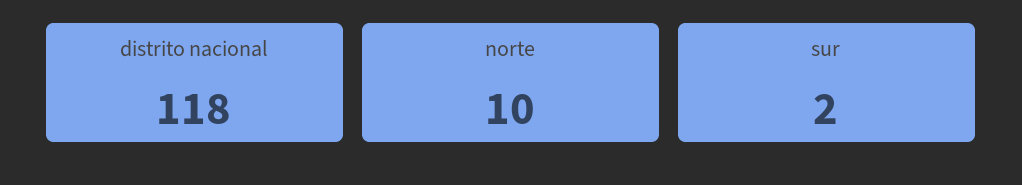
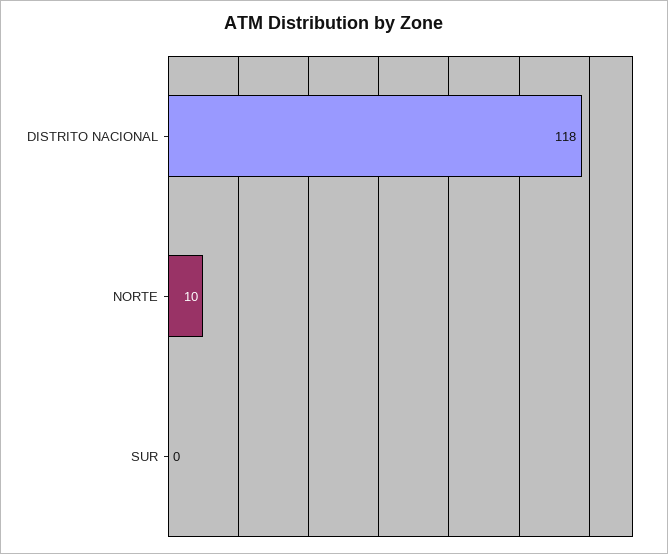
sur: 2 -> 0

